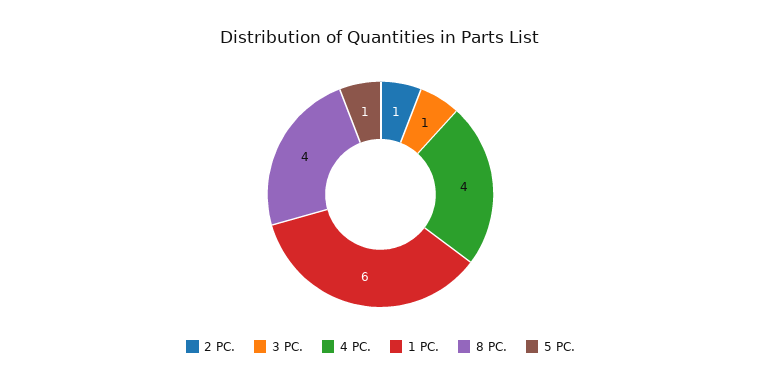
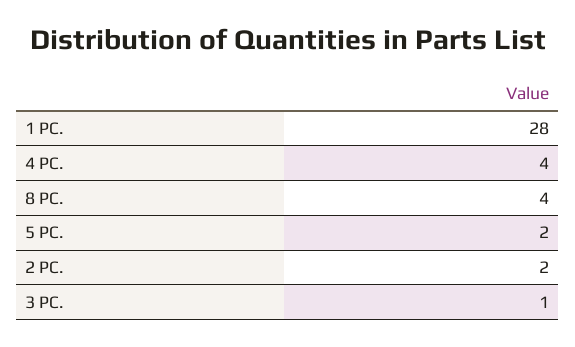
2 PC.: 1 -> 2
1 PC.: 6 -> 28
5 PC.: 1 -> 2

